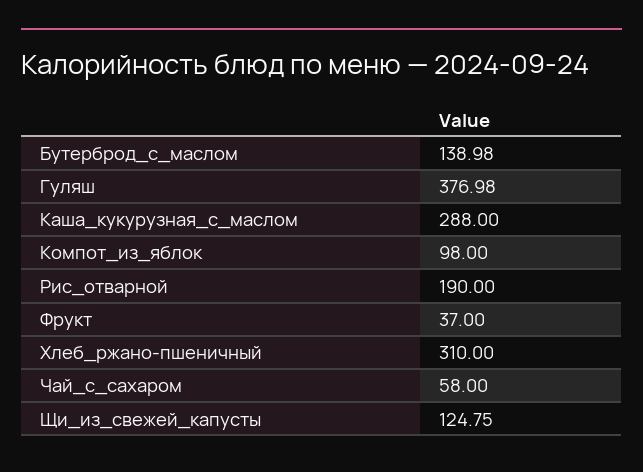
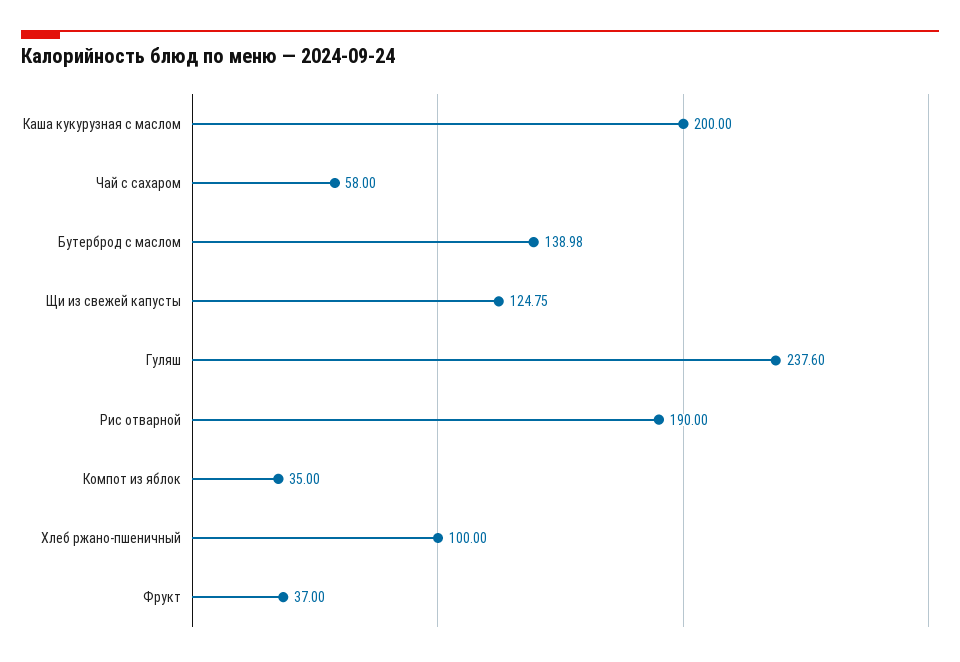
Гуляш: 376.98 -> 237.6
Каша_кукурузная_с_маслом: 288 -> 200
Компот_из_яблок: 98 -> 35
Хлеб_ржано-пшеничный: 310 -> 100

